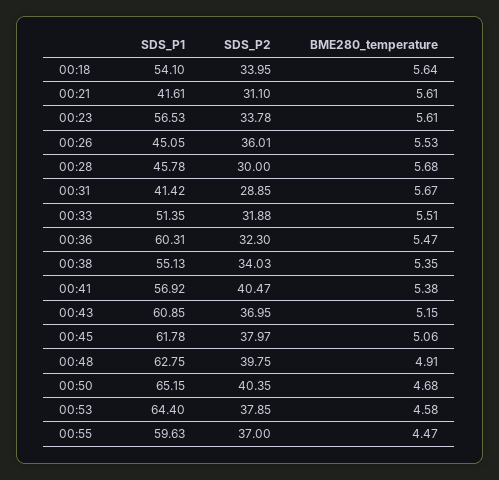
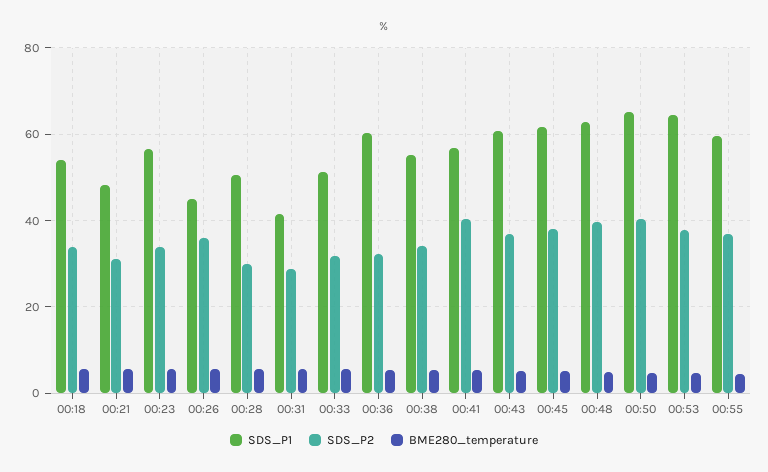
SDS_P1, 00:21: 41.61 -> 48
SDS_P1, 00:28: 45.78 -> 50

